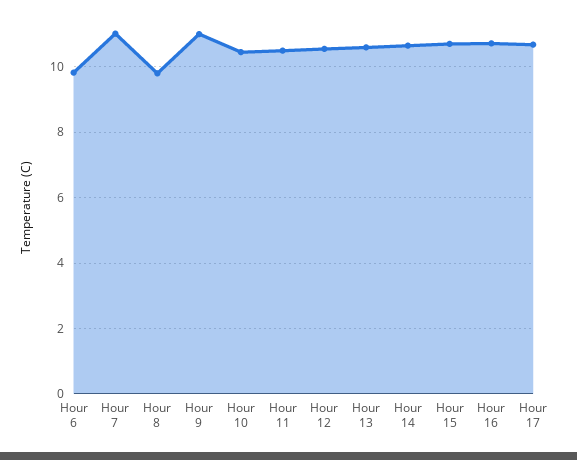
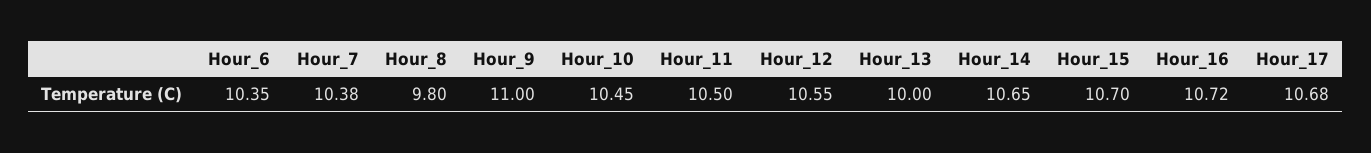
Hour 6: 9.8 -> 10.35
Hour 7: 11 -> 10.38
Hour 13: 10.6 -> 10

